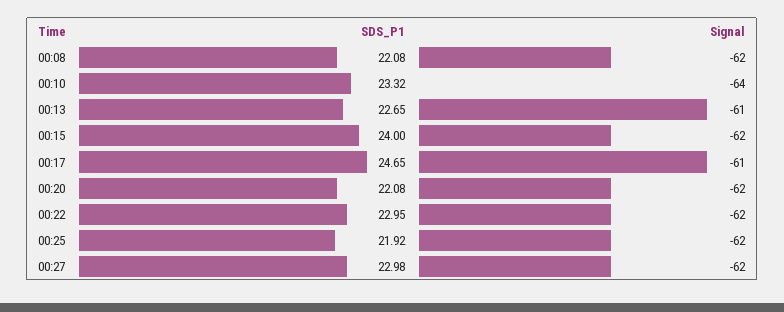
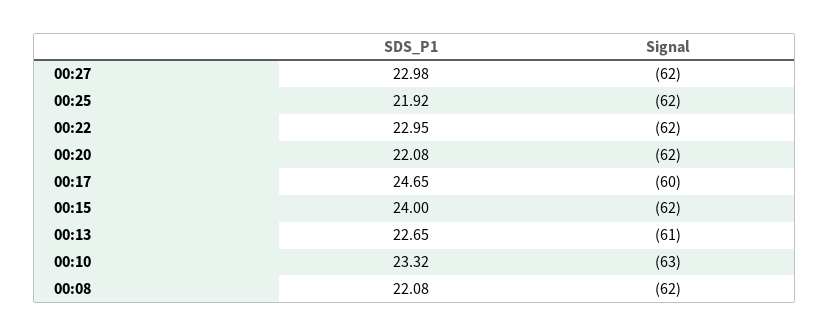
Signal, 00:10: -64 -> -63
Signal, 00:17: -61 -> -60

